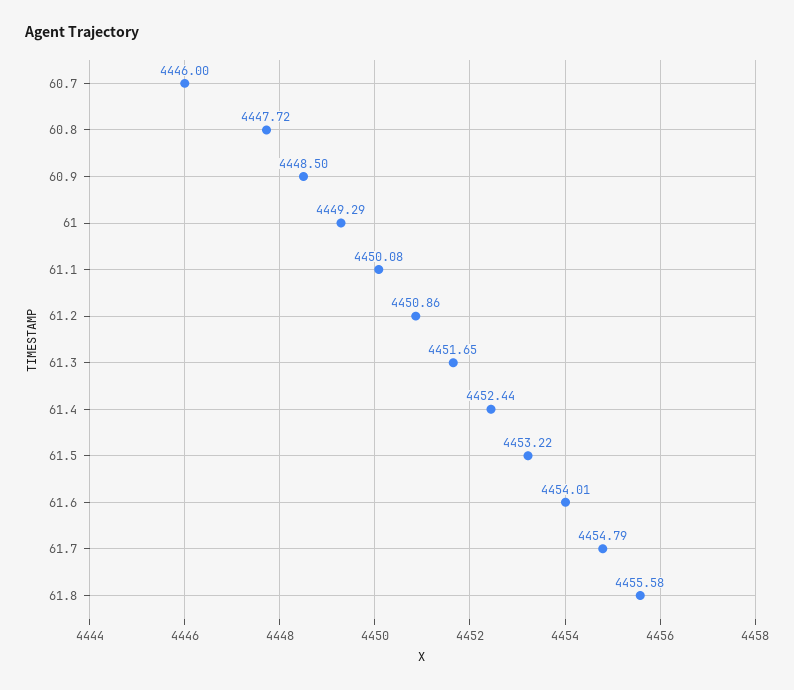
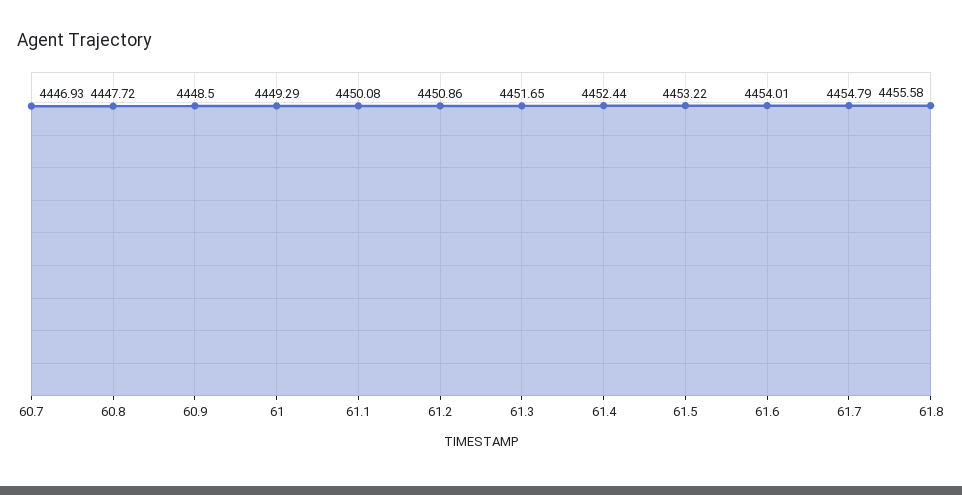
60.7: 4446 -> 4446.93

